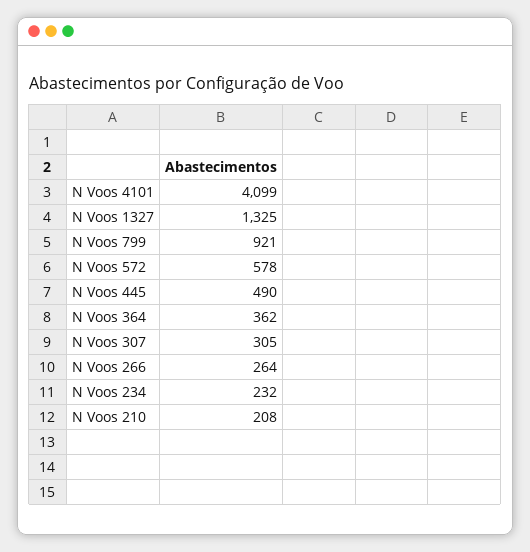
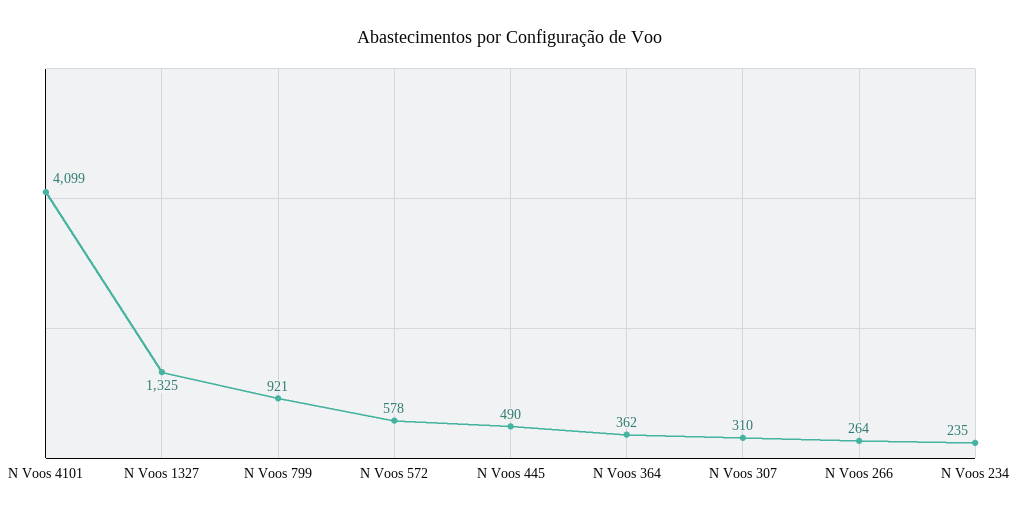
N Voos 307: 305 -> 310
N Voos 234: 232 -> 235
N Voos 210: 208 -> none

